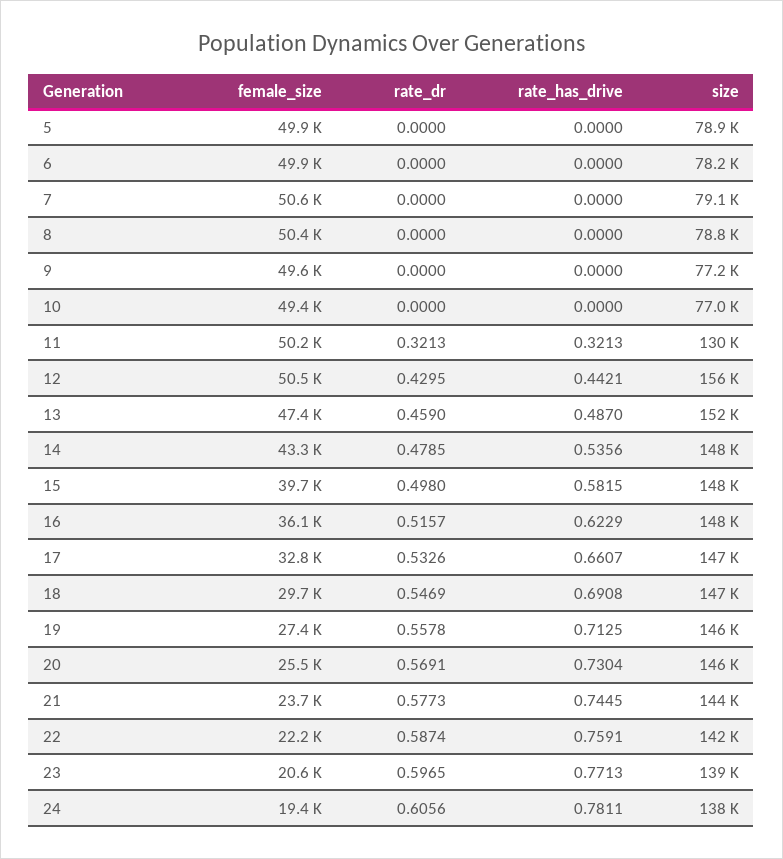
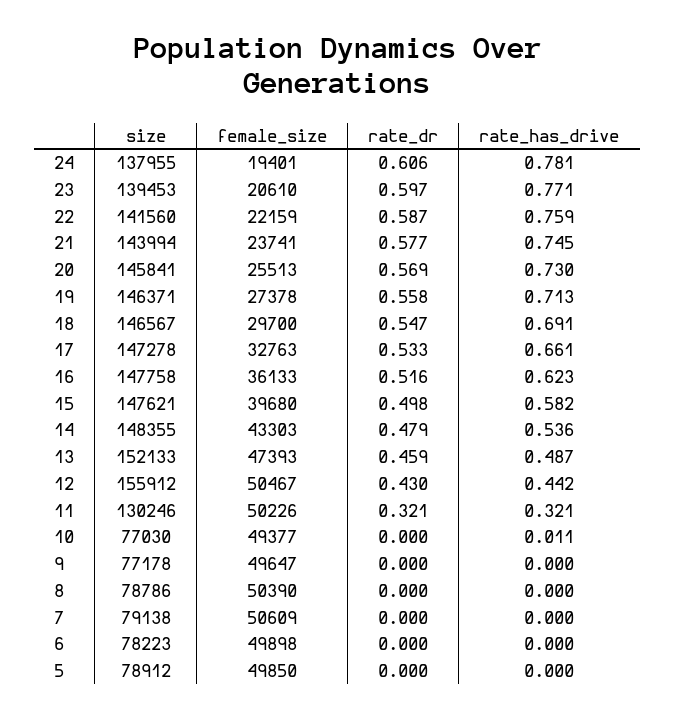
rate_has_drive, 10: 0 -> 0.011

